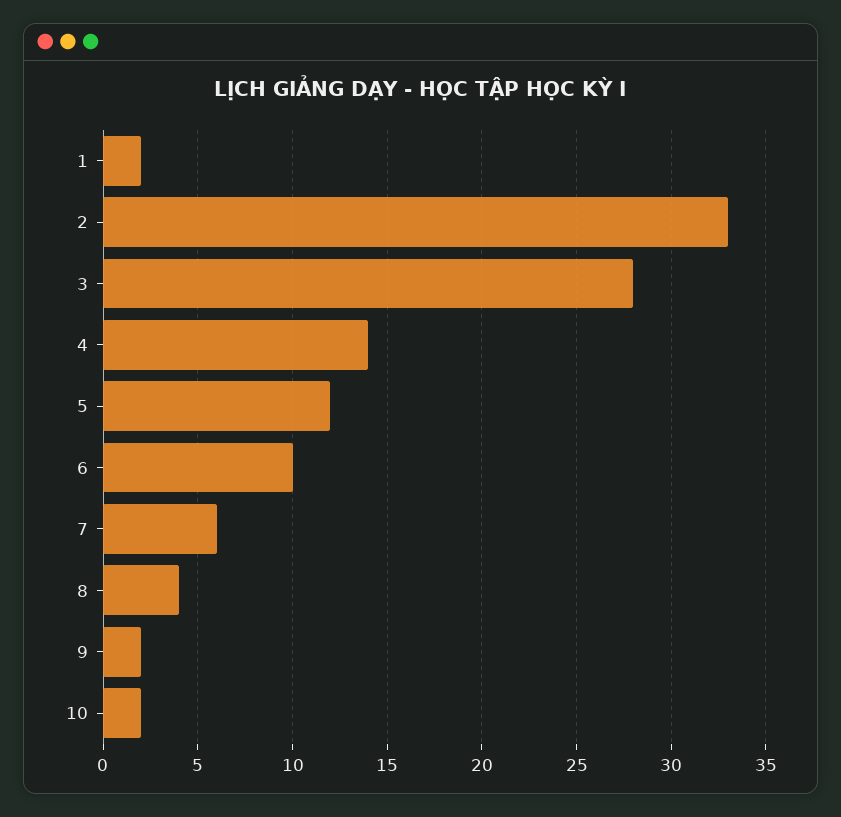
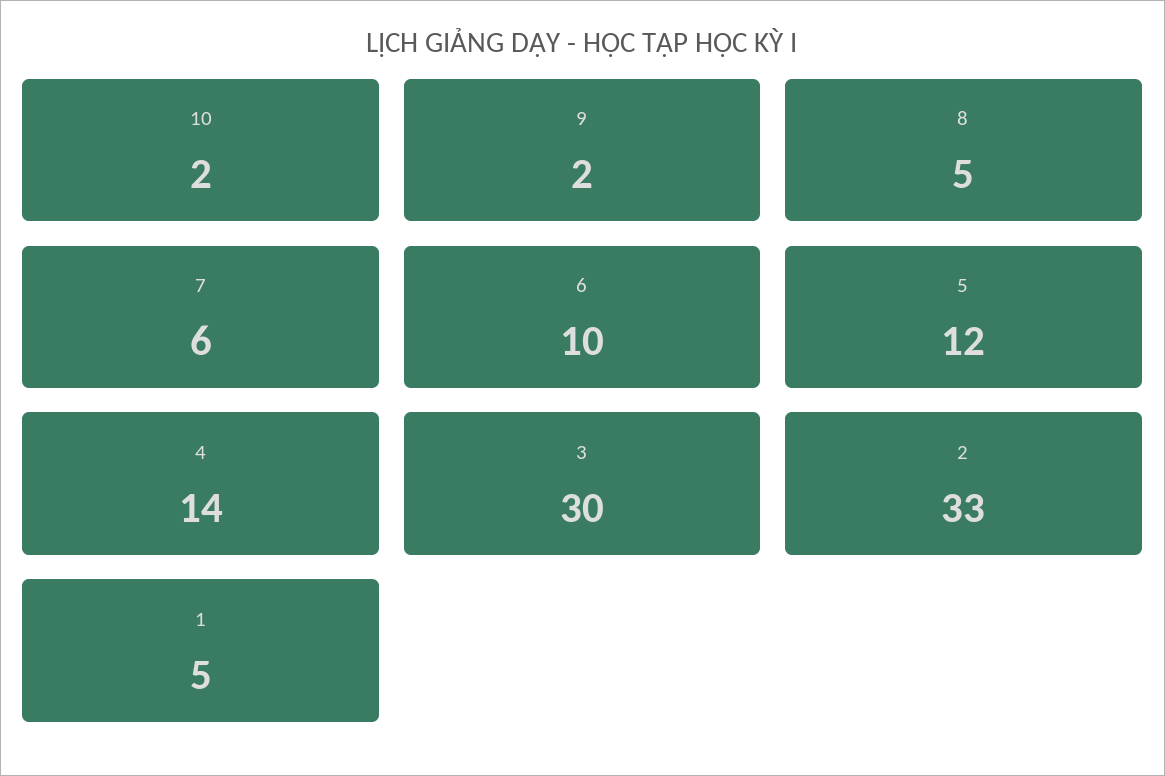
1: 2 -> 5
3: 28 -> 30
8: 4 -> 5

